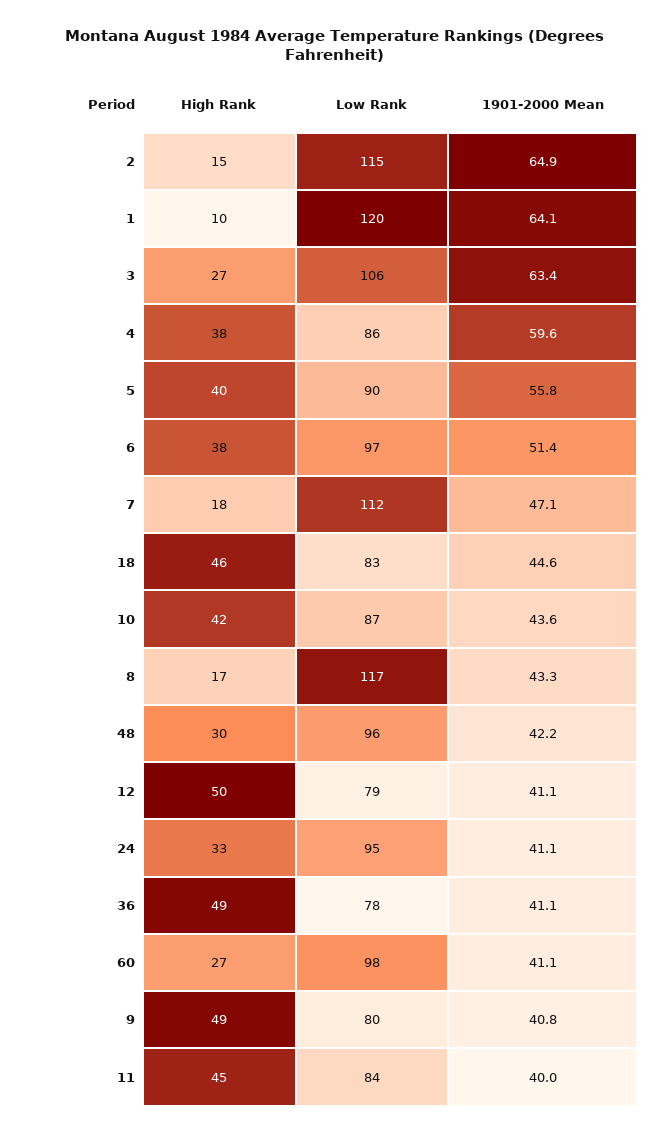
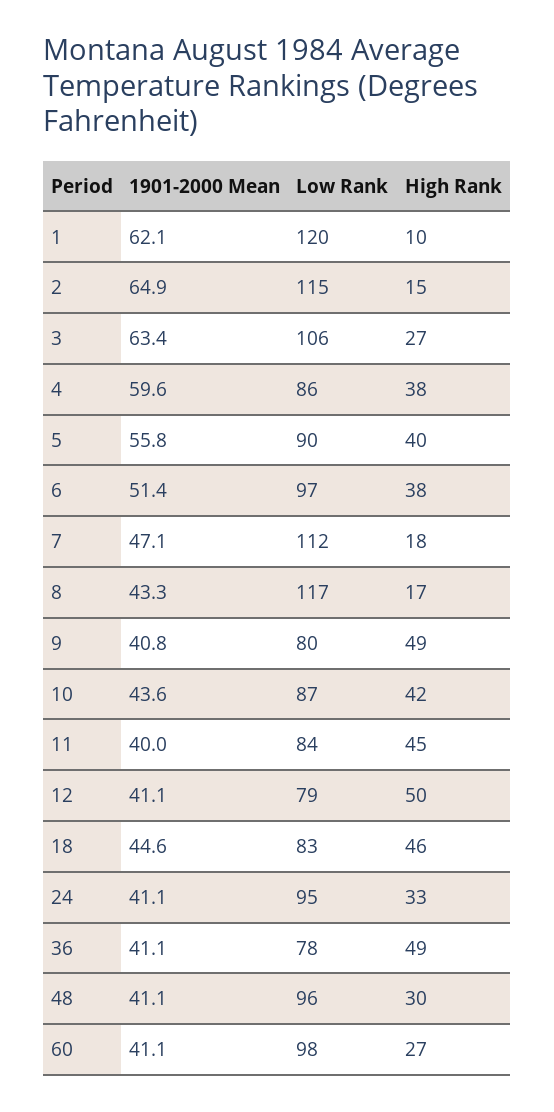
1901-2000 Mean, 1: 64.1 -> 62.1
1901-2000 Mean, 48: 42.2 -> 41.1

